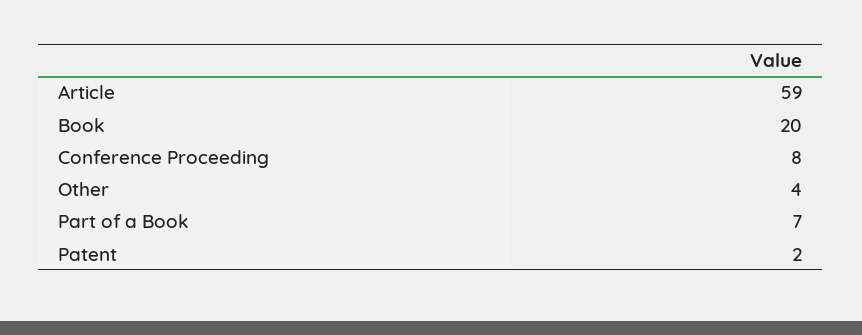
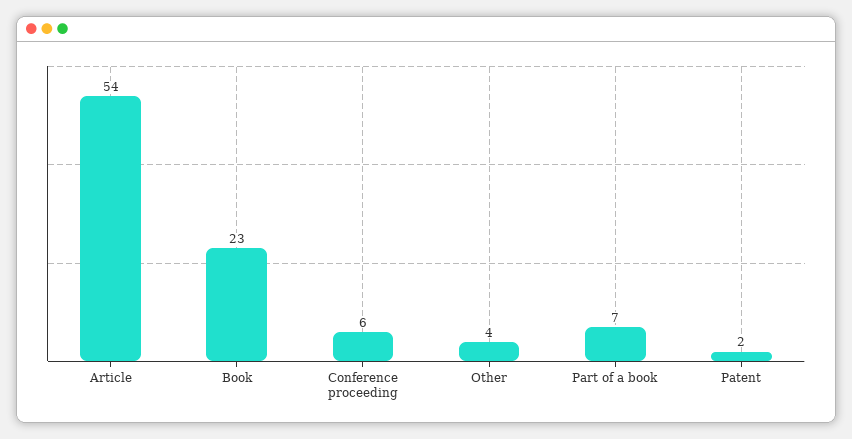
Article: 59 -> 54
Book: 20 -> 23
Conference Proceeding: 8 -> 6

